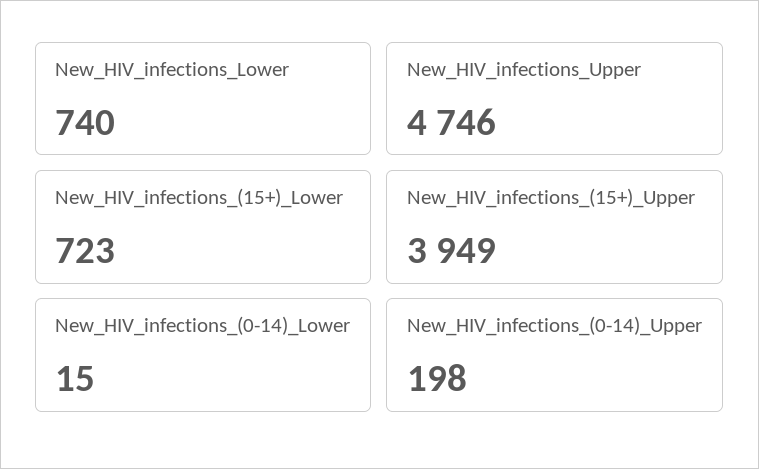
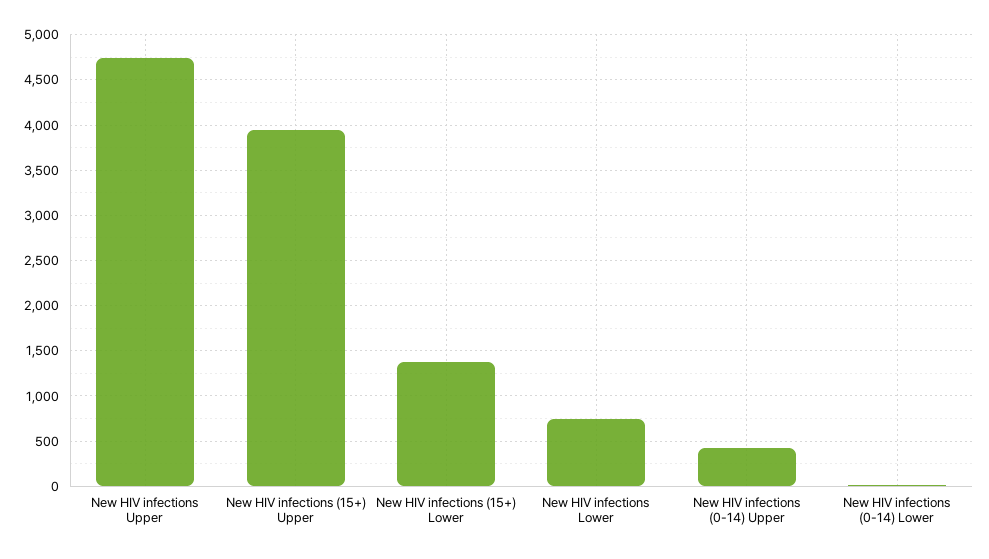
New_HIV_infections_(15+)_Lower: 723 -> 1400
New_HIV_infections_(0-14)_Upper: 198 -> 400

